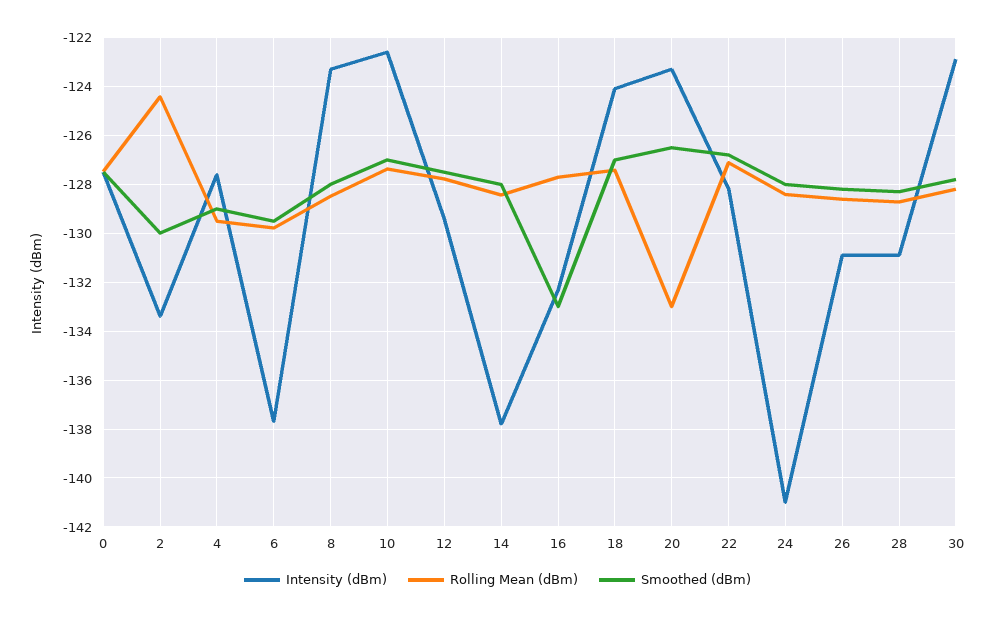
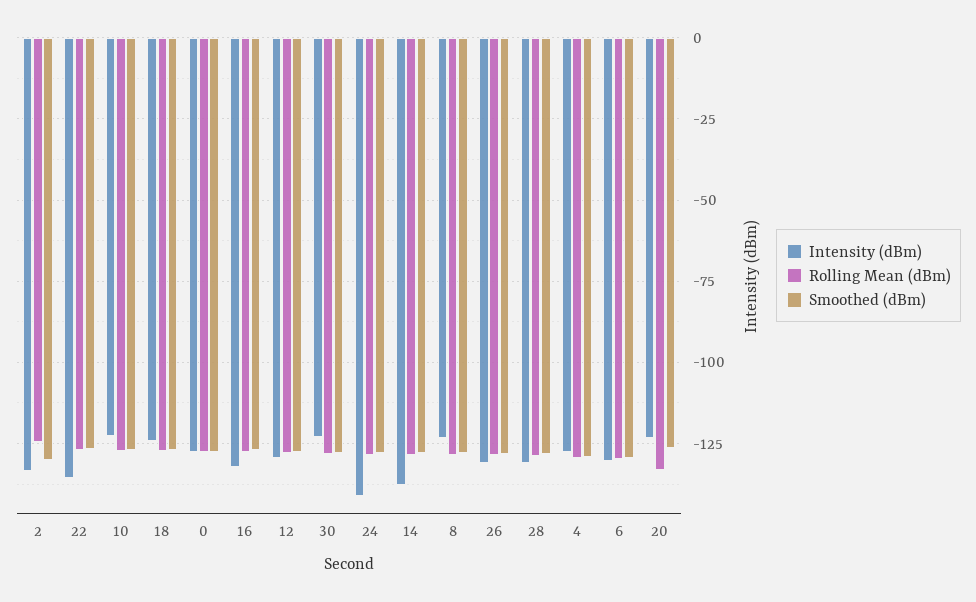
Intensity (dBm), 6: -137.75 -> -130
Smoothed (dBm), 16: -133 -> -127.5
Intensity (dBm), 22: -128.25 -> -135

